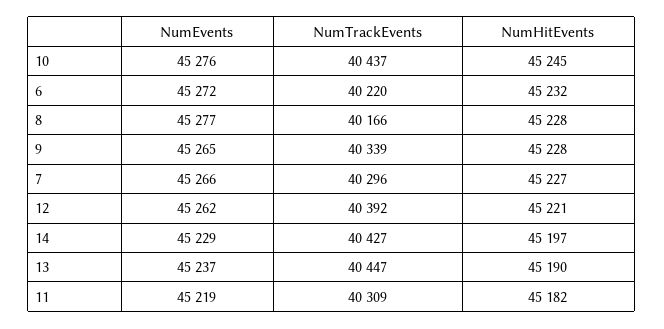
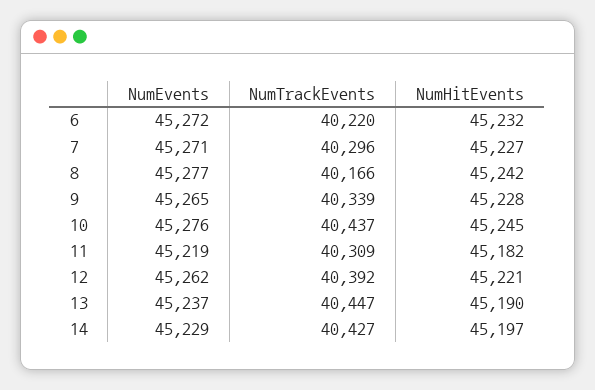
NumHitEvents, 8: 45228 -> 45242
NumEvents, 7: 45266 -> 45271

